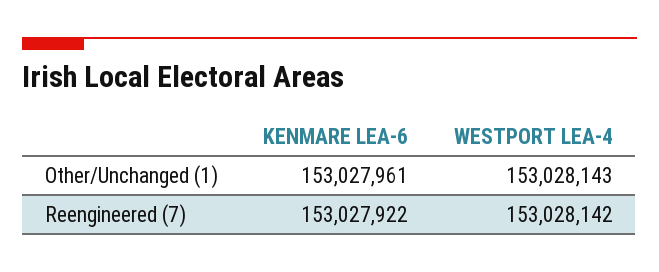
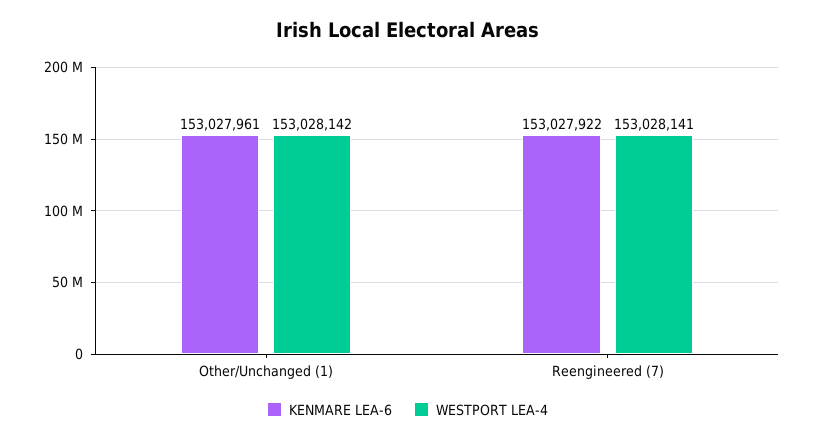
WESTPORT LEA-4, Other/Unchanged (1): 153028143 -> 153028142
WESTPORT LEA-4, Reengineered (7): 153028142 -> 153028141

